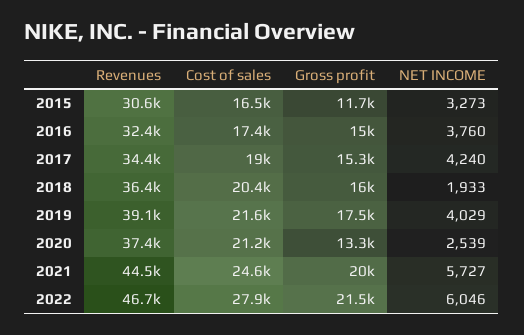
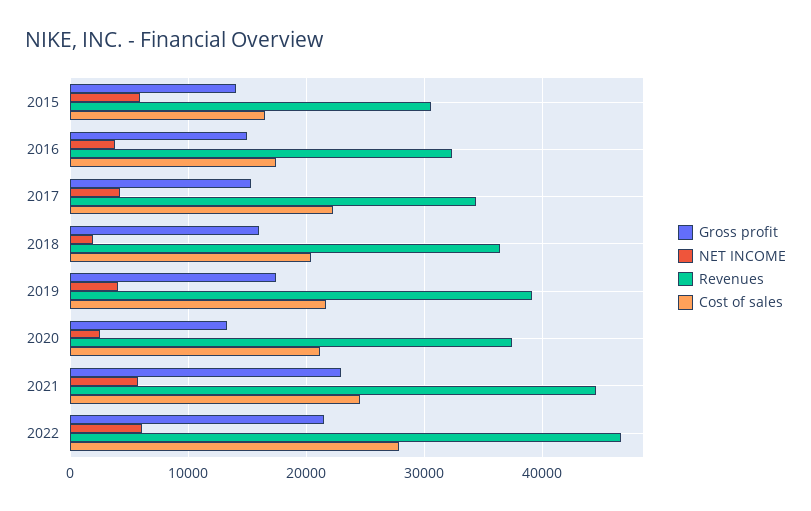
Gross profit, 2015: 11700 -> 14000
NET INCOME, 2015: 3273 -> 6000
Cost of sales, 2017: 19000 -> 22000
Gross profit, 2021: 20000 -> 23000

